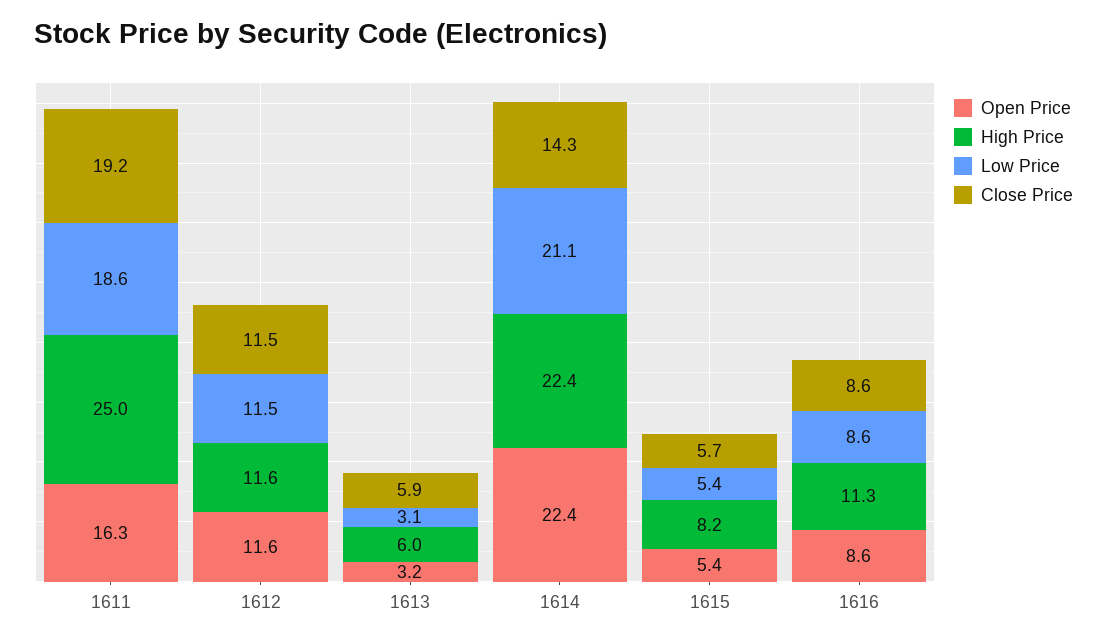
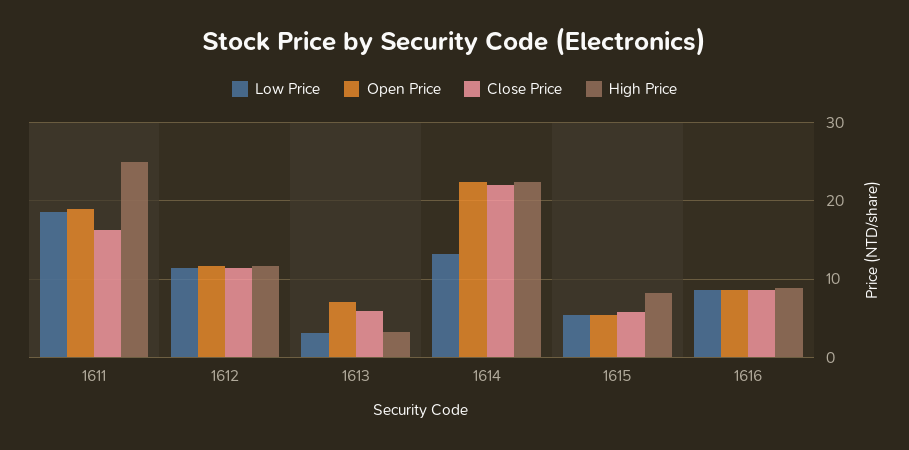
Open Price, 1611: 16.3 -> 19
Close Price, 1611: 19.2 -> 16
Open Price, 1613: 3.2 -> 7
High Price, 1613: 6 -> 3
Low Price, 1614: 21.1 -> 13
Close Price, 1614: 14.3 -> 22
High Price, 1616: 11.3 -> 9

